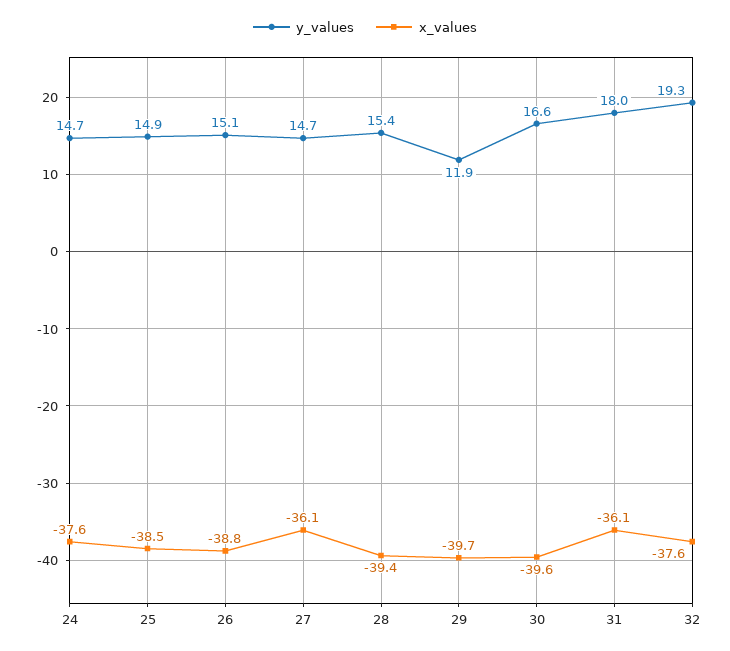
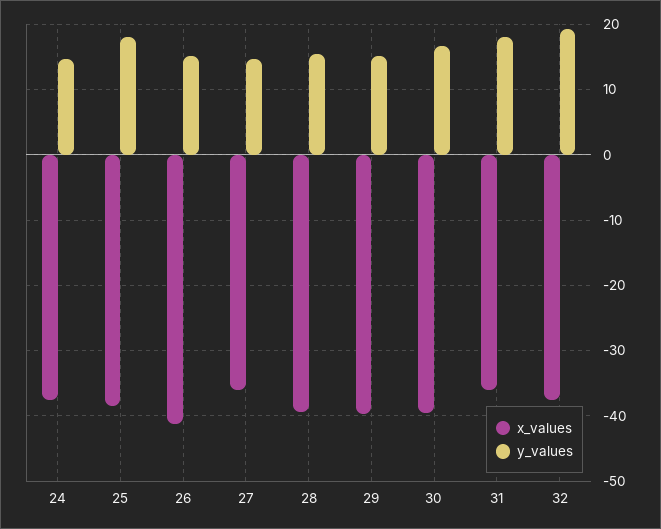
y_values, 25: 14.9 -> 18
x_values, 26: -38.8 -> -41
y_values, 29: 11.9 -> 15

